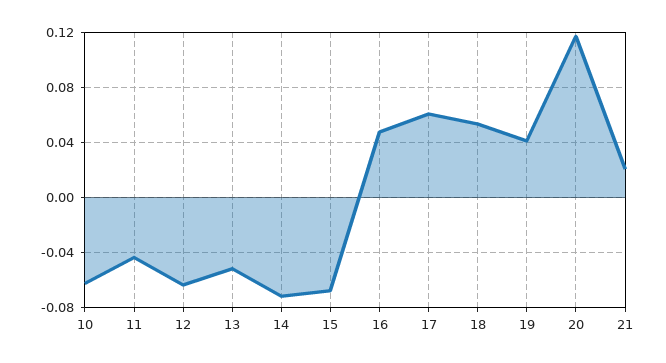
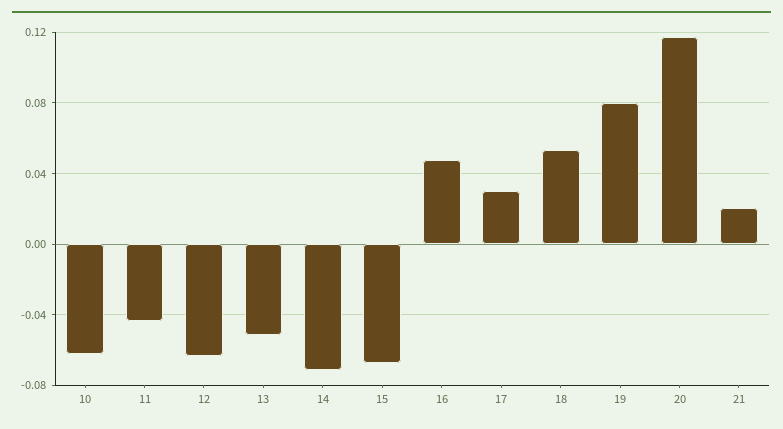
17: 0.06 -> 0.03
19: 0.04 -> 0.08

